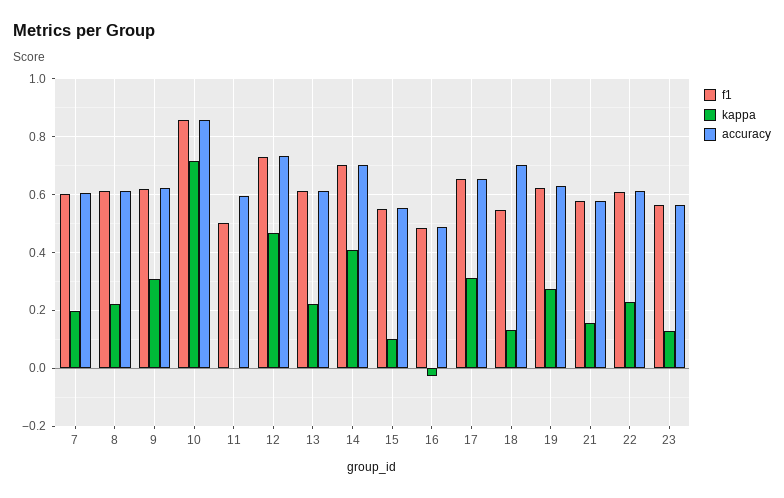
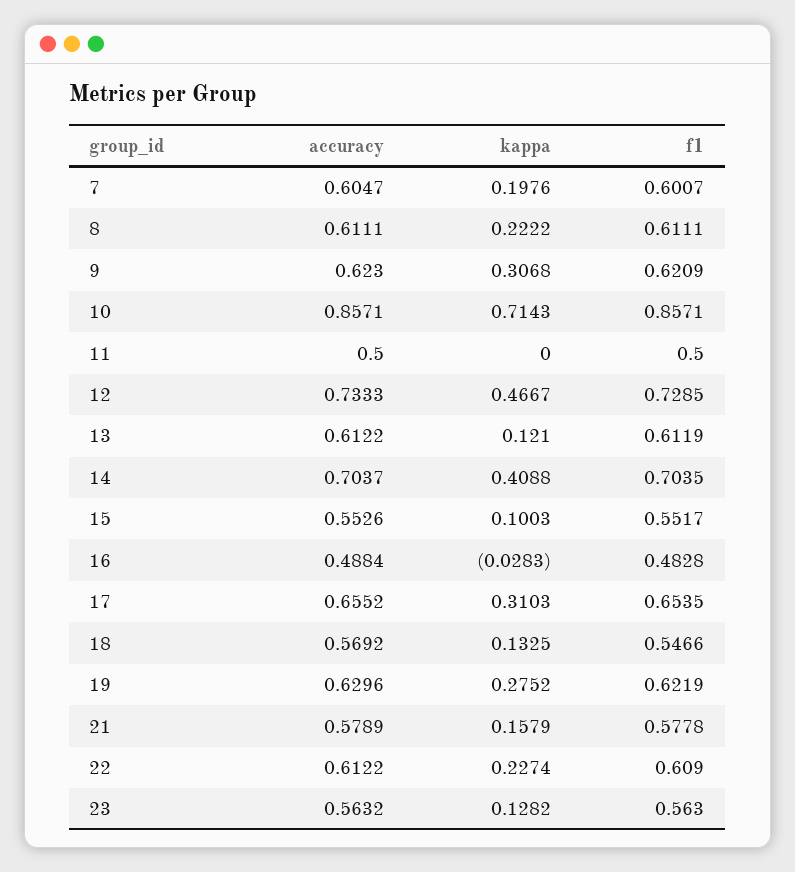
accuracy, 11: 0.6 -> 0.5
kappa, 13: 0.225 -> 0.121
accuracy, 18: 0.7 -> 0.5692

